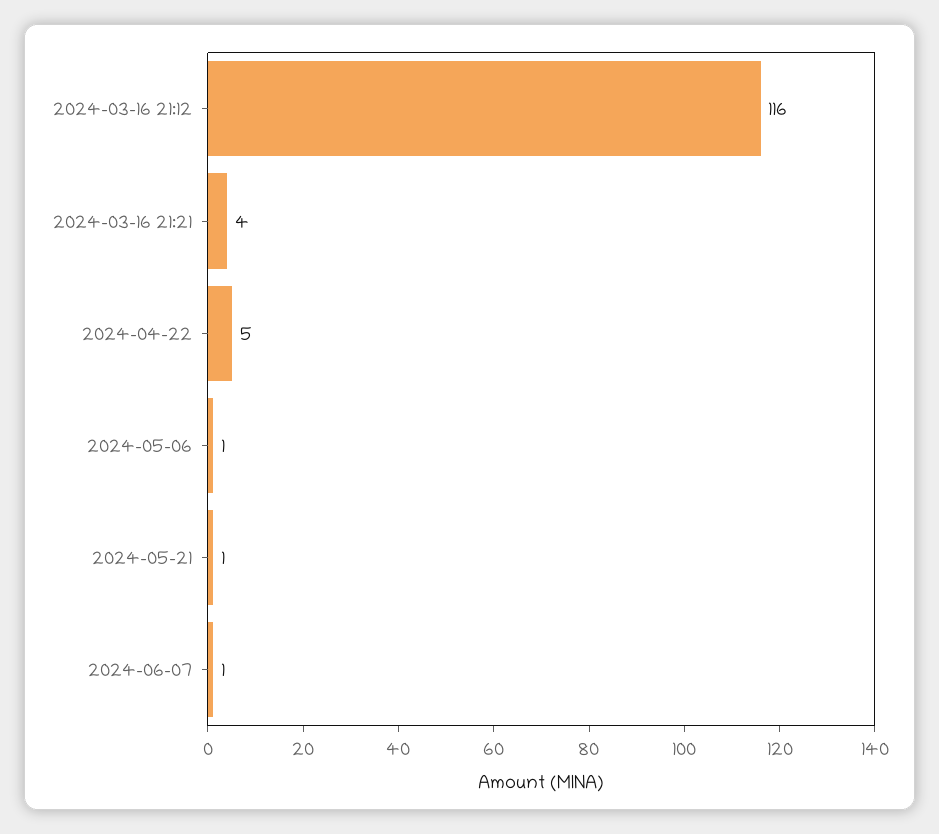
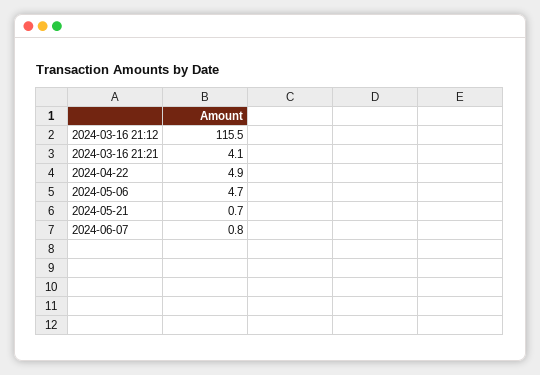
2024-05-06: 1 -> 4.7

